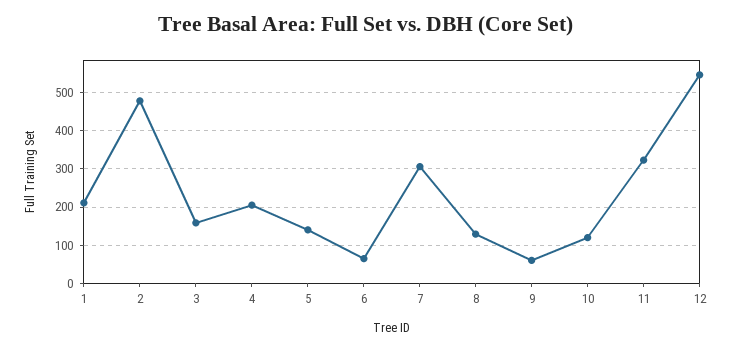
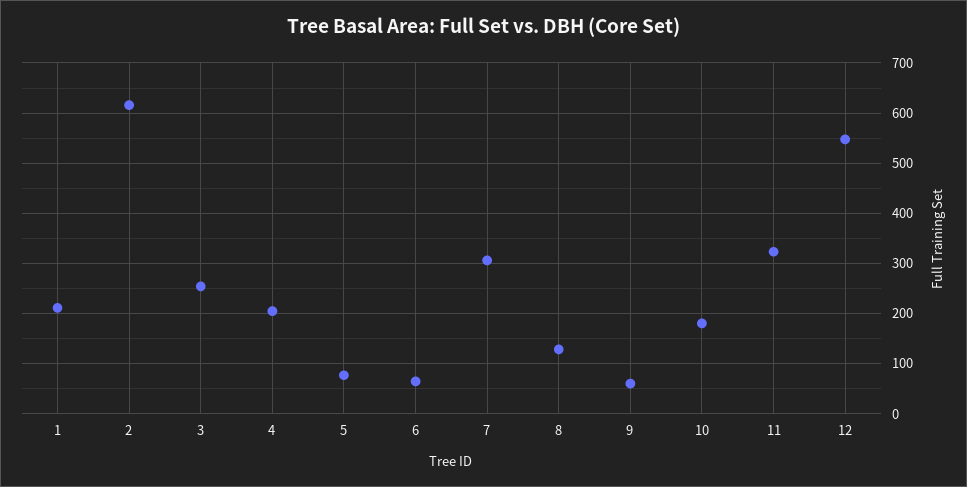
2: 480 -> 620
3: 160 -> 260
5: 140 -> 80
10: 120 -> 180

